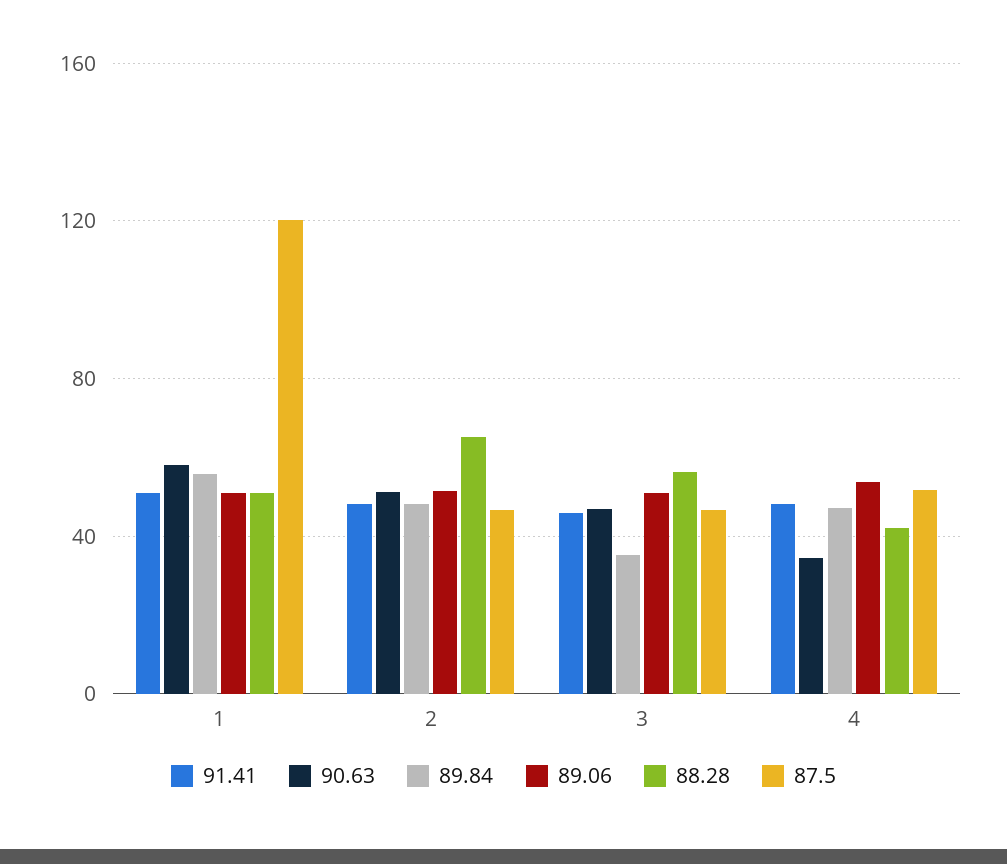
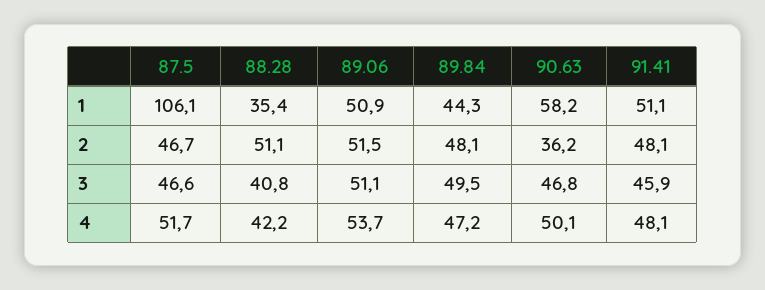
89.84, 1: 55 -> 44.3
88.28, 1: 50 -> 35.4
87.5, 1: 120 -> 106.1
90.63, 2: 50 -> 36.2
88.28, 2: 65 -> 51.1
89.84, 3: 35 -> 49.5
88.28, 3: 55 -> 40.8
90.63, 4: 35 -> 50.1

